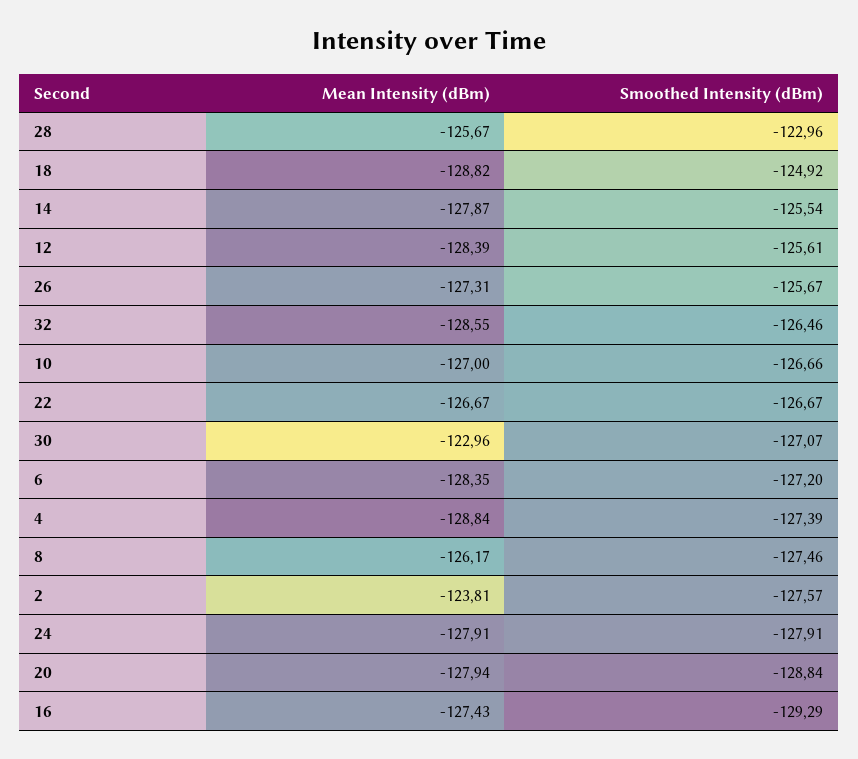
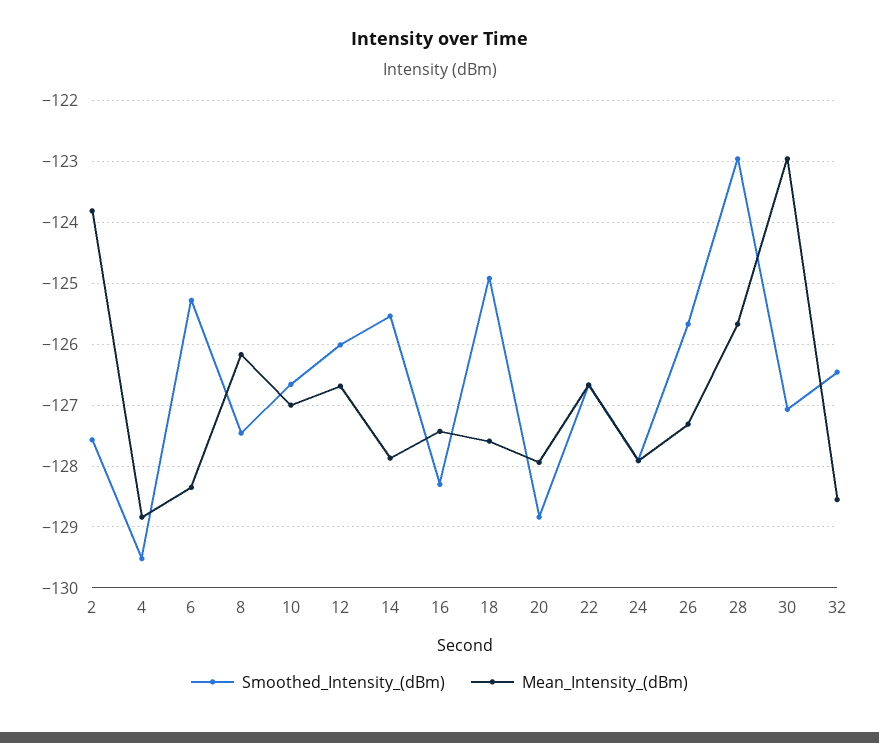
Mean Intensity (dBm), 18: -128.82 -> -127.6
Mean Intensity (dBm), 12: -128.39 -> -126.7
Smoothed Intensity (dBm), 12: -125.61 -> -126
Smoothed Intensity (dBm), 6: -127.2 -> -125.3
Smoothed Intensity (dBm), 4: -127.39 -> -129.5
Smoothed Intensity (dBm), 16: -129.29 -> -128.3

